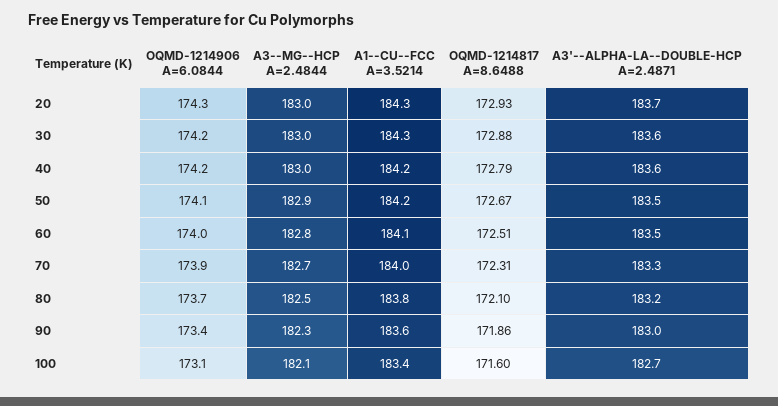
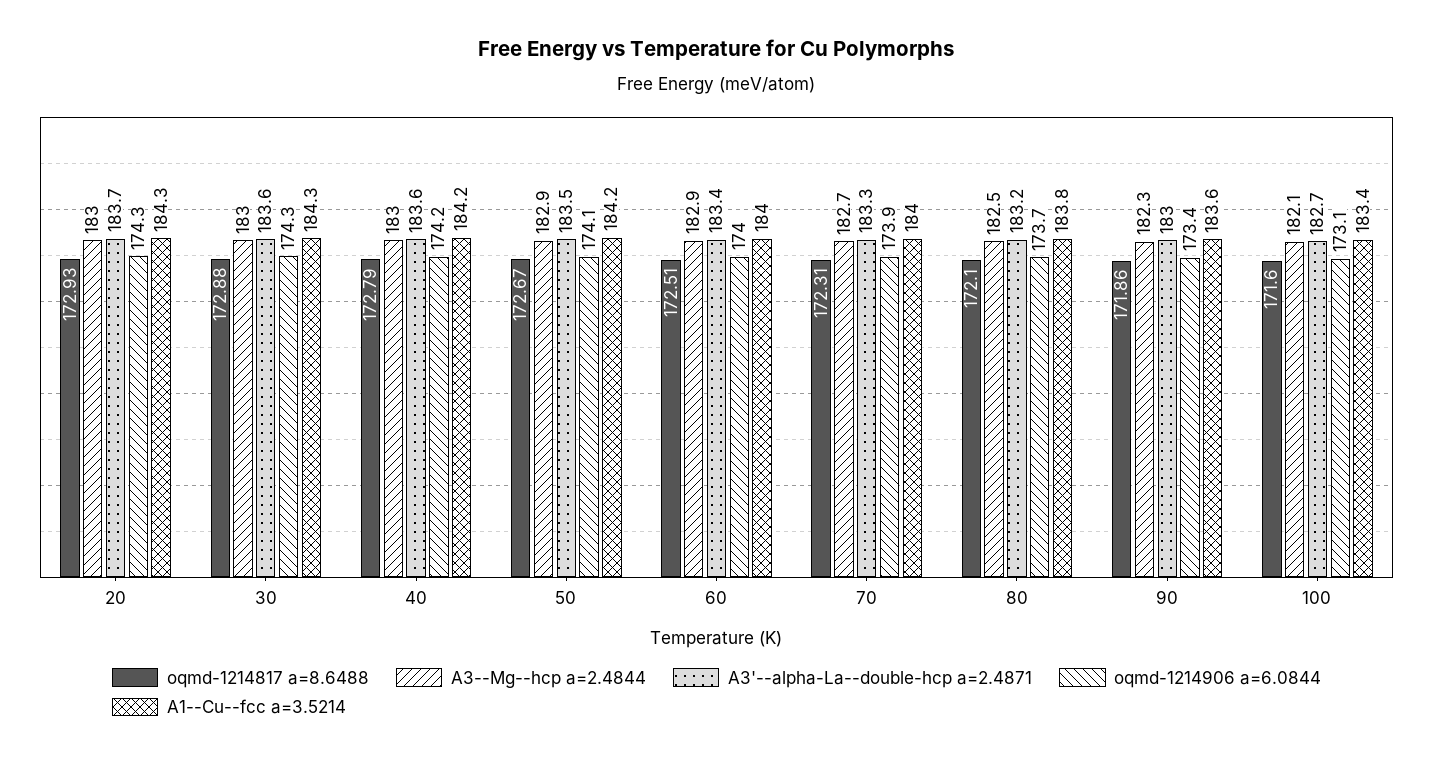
OQMD-1214906 A=6.0844, 30: 174.2 -> 174.3
A3--MG--HCP A=2.4844, 60: 182.8 -> 182.9
A1--CU--FCC A=3.5214, 60: 184.1 -> 184
A3'--ALPHA-LA--DOUBLE-HCP A=2.4871, 60: 183.5 -> 183.4

